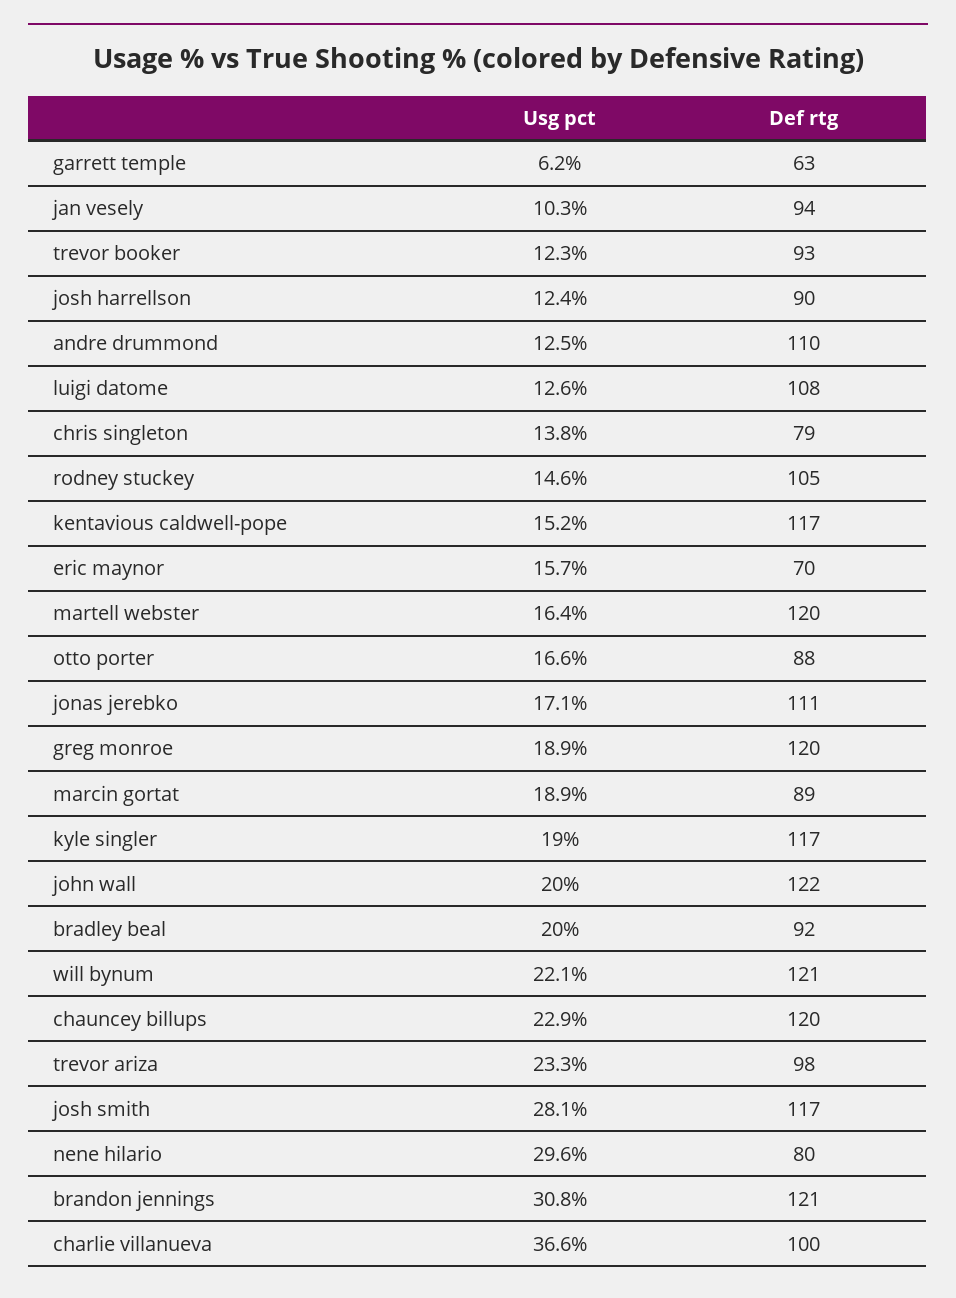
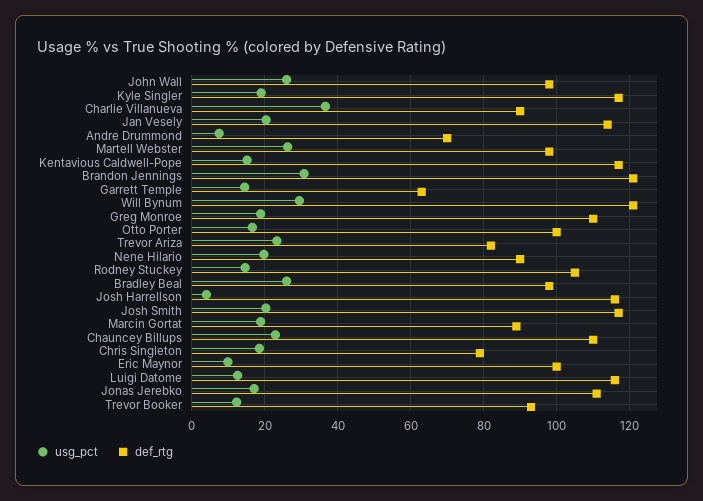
Usg pct, garrett temple: 6.2 -> 14
Usg pct, jan vesely: 10.3 -> 20
Def rtg, jan vesely: 94 -> 114
Usg pct, josh harrellson: 12.4 -> 4
Def rtg, josh harrellson: 90 -> 116
Usg pct, andre drummond: 12.5 -> 8
Def rtg, andre drummond: 110 -> 70
Def rtg, luigi datome: 108 -> 116
Usg pct, chris singleton: 13.8 -> 18
Usg pct, eric maynor: 15.7 -> 10
Def rtg, eric maynor: 70 -> 100
Usg pct, martell webster: 16.4 -> 26
Def rtg, martell webster: 120 -> 98
Def rtg, otto porter: 88 -> 100
Def rtg, greg monroe: 120 -> 110
Usg pct, john wall: 20 -> 26
Def rtg, john wall: 122 -> 98
Usg pct, bradley beal: 20 -> 26
Def rtg, bradley beal: 92 -> 98
Usg pct, will bynum: 22.1 -> 30
Def rtg, chauncey billups: 120 -> 110
Def rtg, trevor ariza: 98 -> 82
Usg pct, josh smith: 28.1 -> 20
Usg pct, nene hilario: 29.6 -> 20
Def rtg, nene hilario: 80 -> 90
Def rtg, charlie villanueva: 100 -> 90

